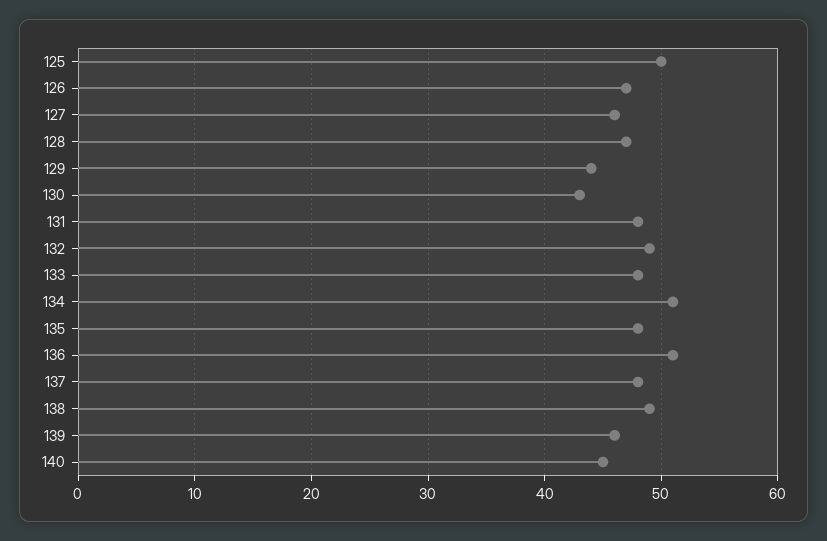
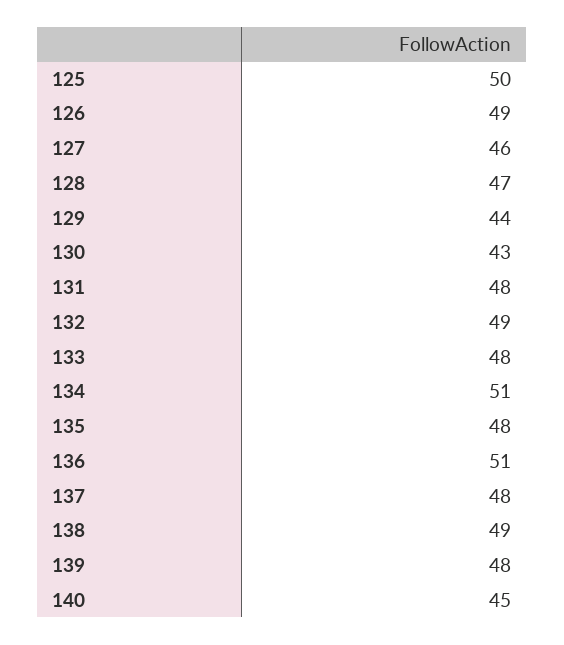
126: 47 -> 49
139: 46 -> 48

